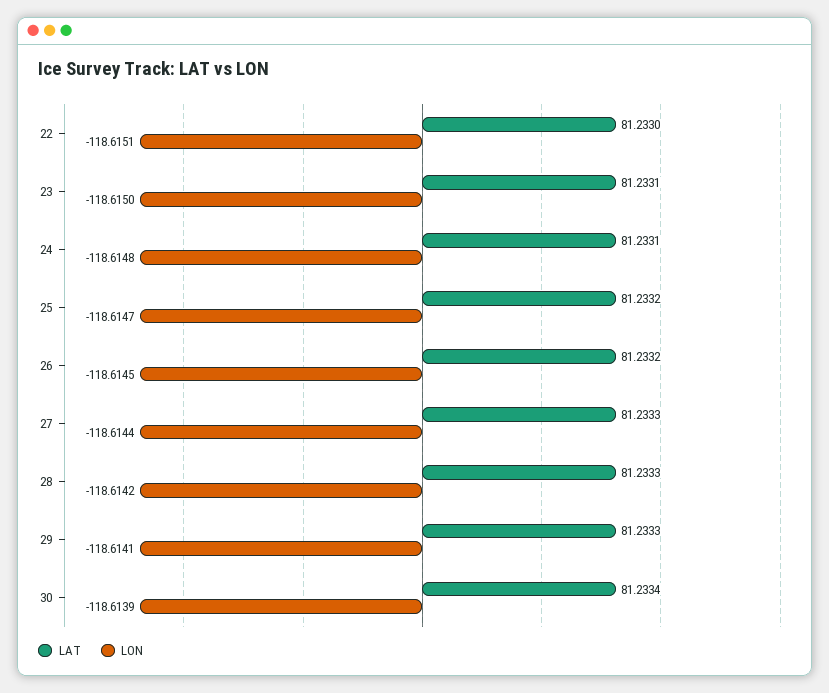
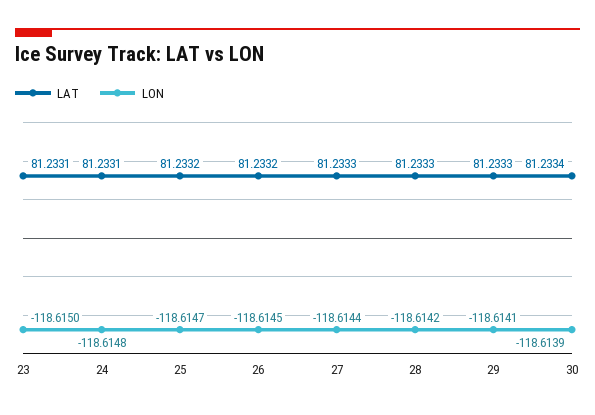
LAT, 22: 81.233 -> none
LON, 22: -118.6151 -> none

